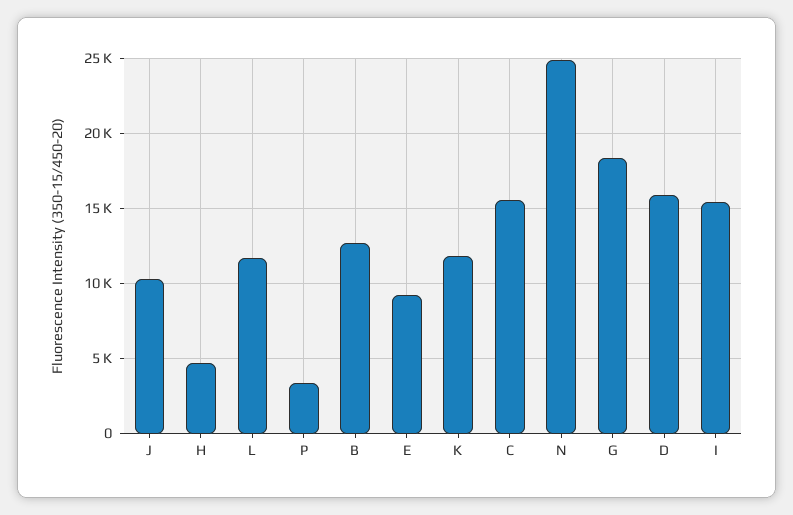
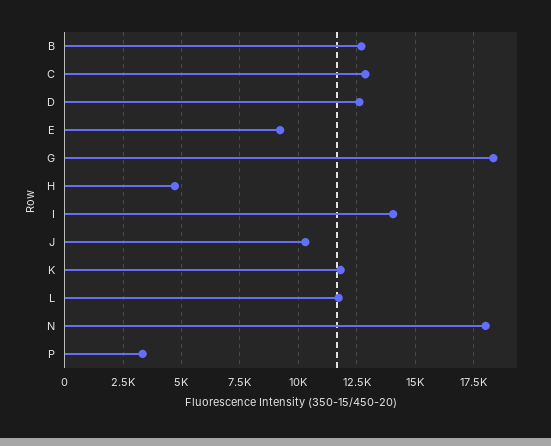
C: 15500 -> 13000
N: 25000 -> 18000
D: 16000 -> 12500
I: 15500 -> 14000

